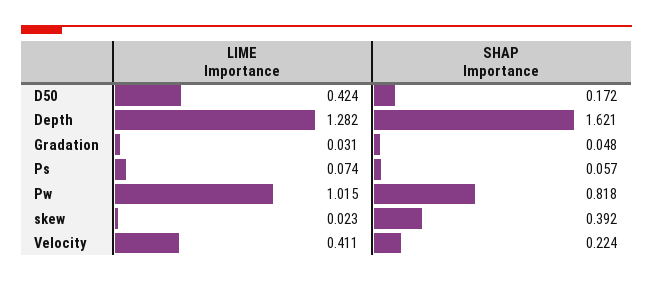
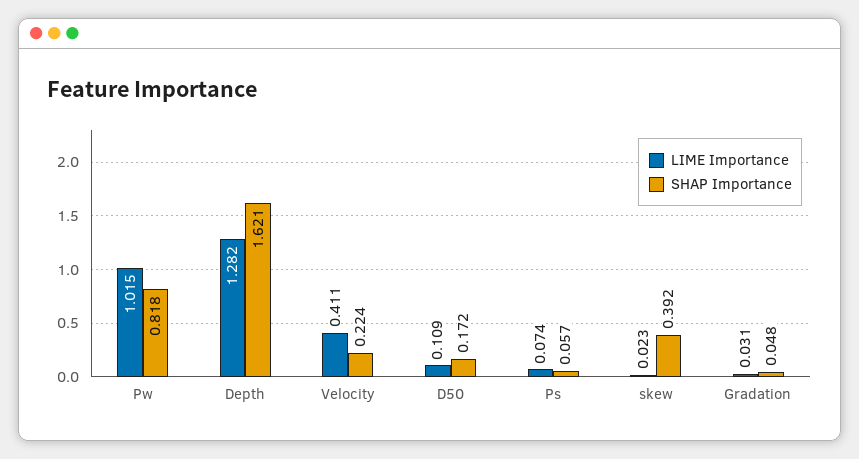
LIME Importance, D50: 0.424 -> 0.109

